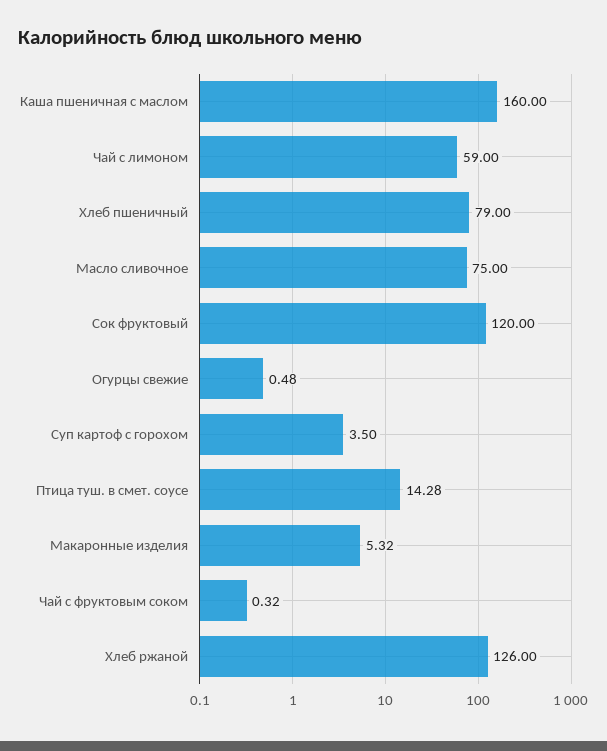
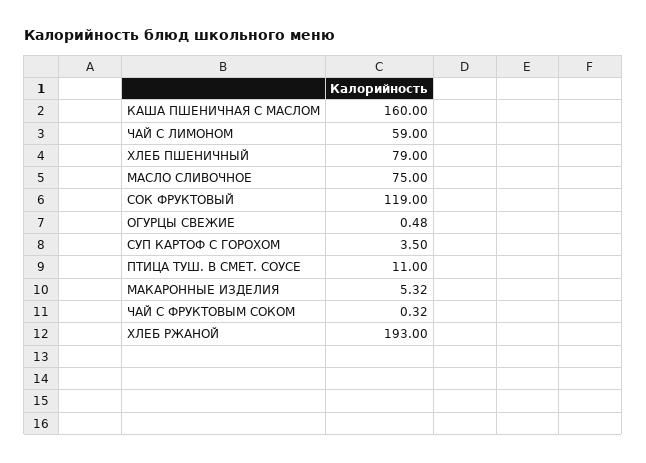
Сок фруктовый: 120 -> 119
Птица туш. в смет. соусе: 14.28 -> 11
Хлеб ржаной: 126 -> 193

